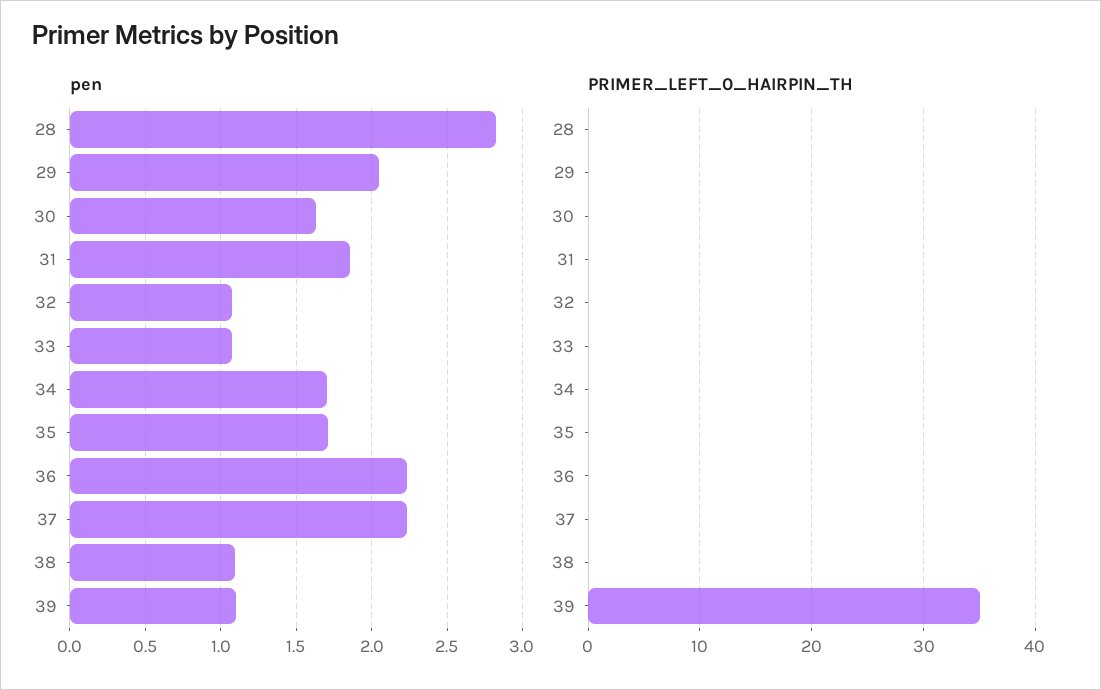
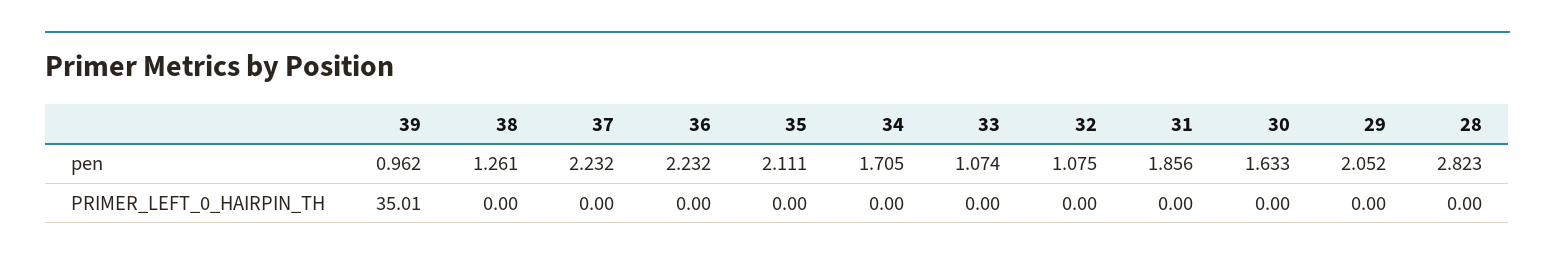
pen, 35: 1.7 -> 2.111
pen, 38: 1.1 -> 1.261
pen, 39: 1.1 -> 0.962

